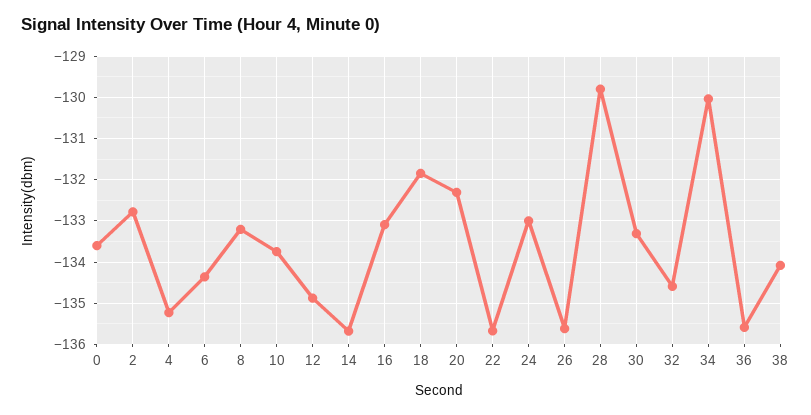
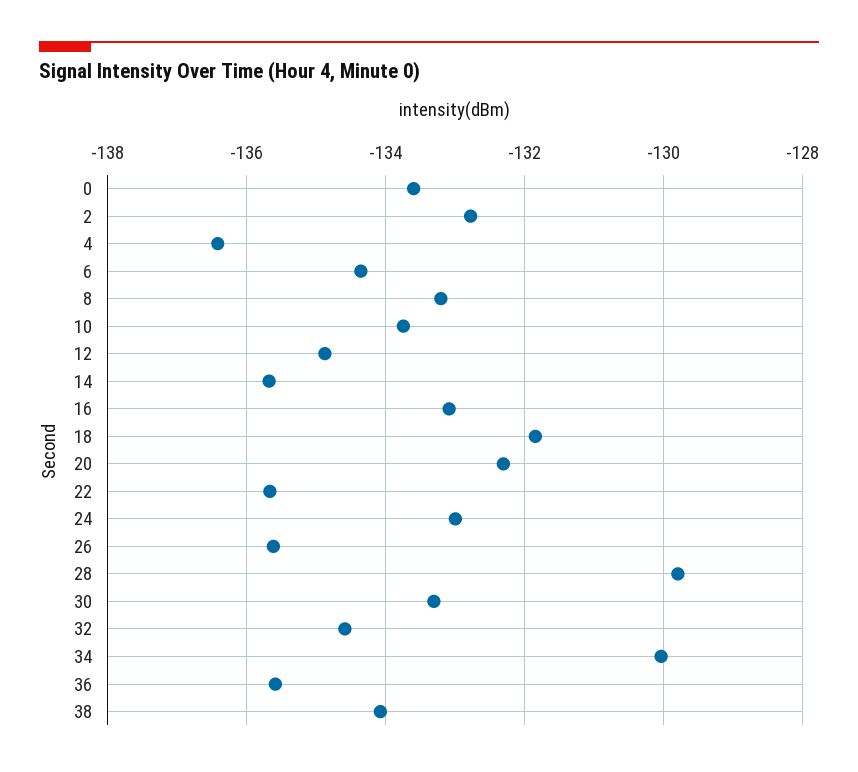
4: -135.2 -> -136.4

